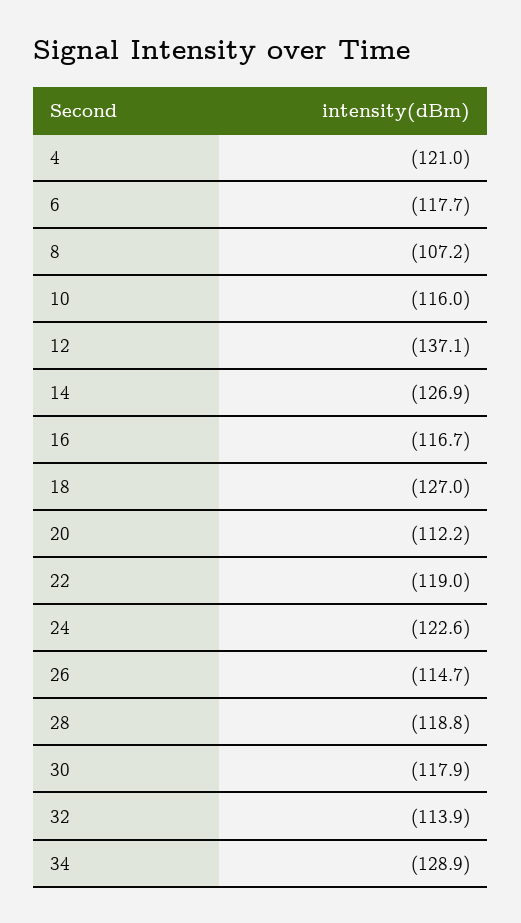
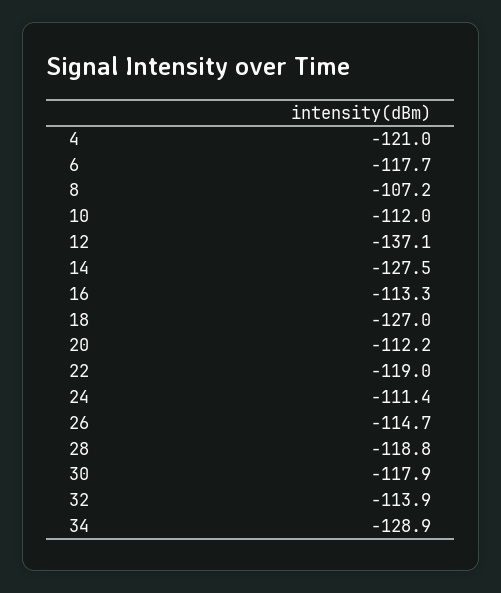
10: -116 -> -112
14: -126.9 -> -127.5
16: -116.7 -> -113.3
24: -122.6 -> -111.4

